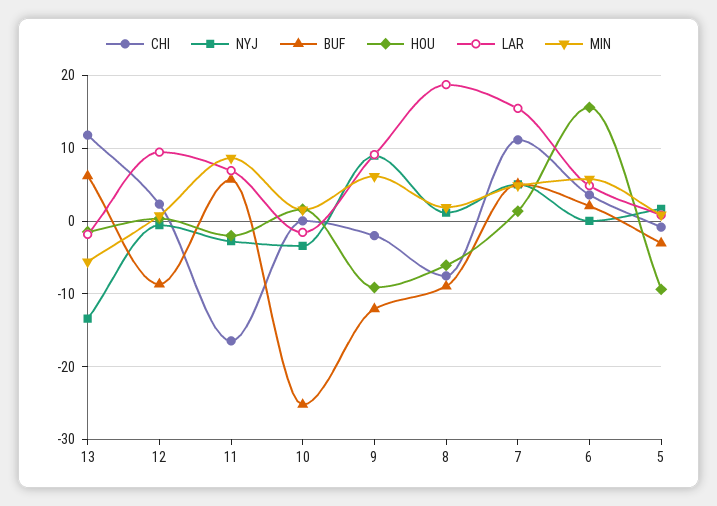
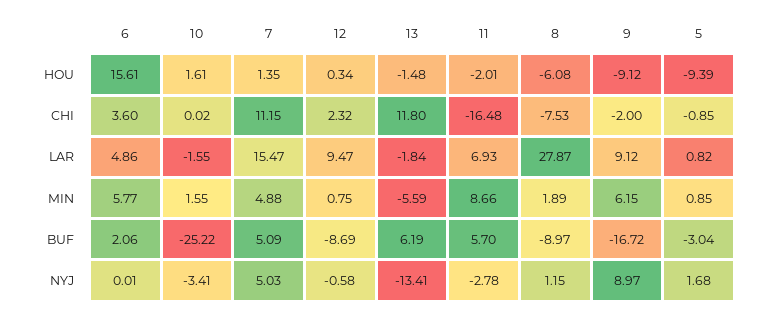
BUF, 9: -12 -> -16.72
LAR, 8: 19 -> 27.87

